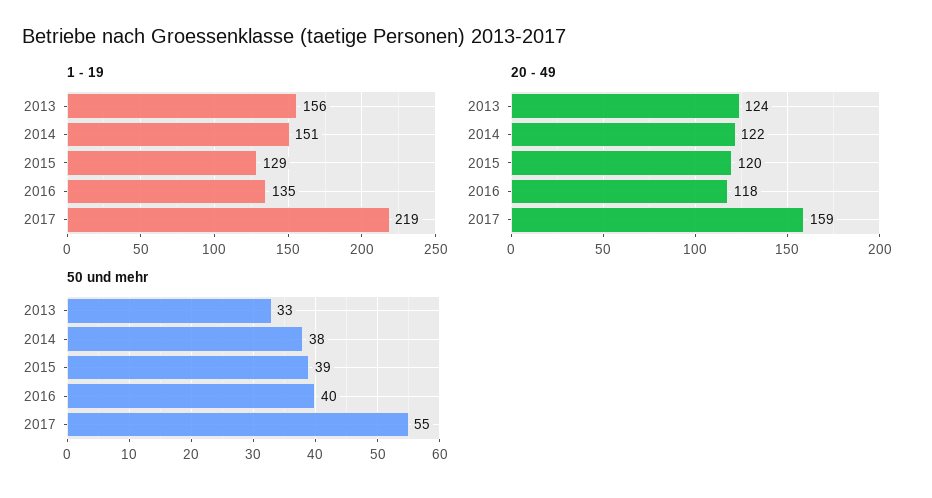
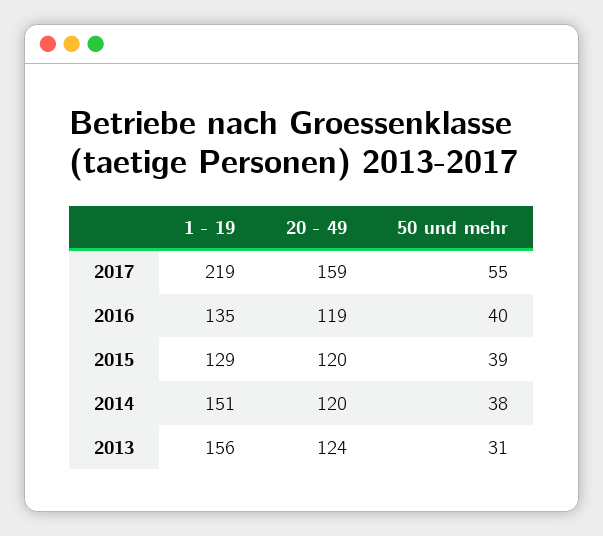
20 - 49, 2014: 122 -> 120
20 - 49, 2016: 118 -> 119
50 und mehr, 2013: 33 -> 31

